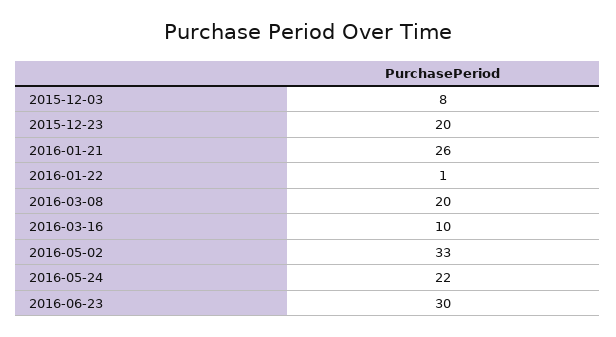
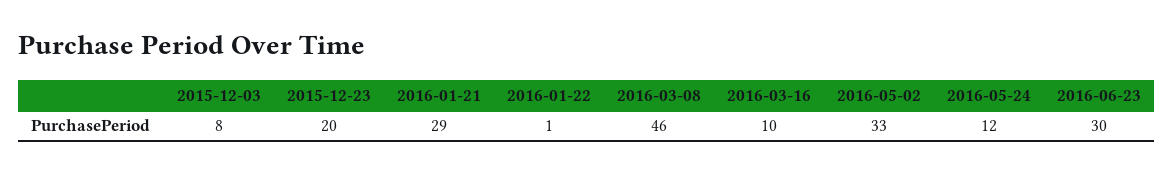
2016-01-21: 26 -> 29
2016-03-08: 20 -> 46
2016-05-24: 22 -> 12

